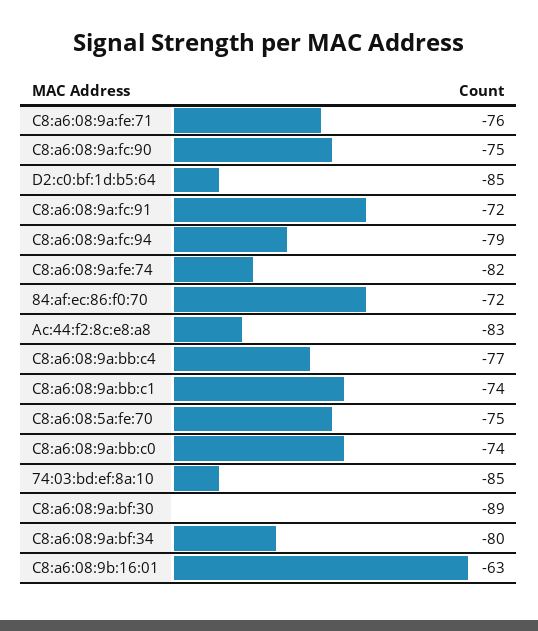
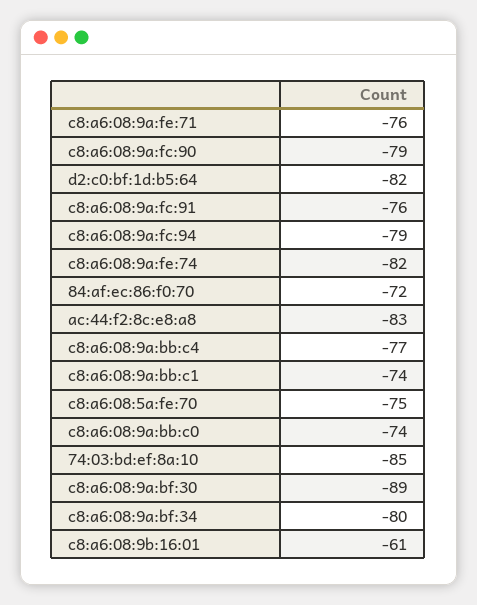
C8:a6:08:9a:fc:90: -75 -> -79
D2:c0:bf:1d:b5:64: -85 -> -82
C8:a6:08:9a:fc:91: -72 -> -76
C8:a6:08:9b:16:01: -63 -> -61

